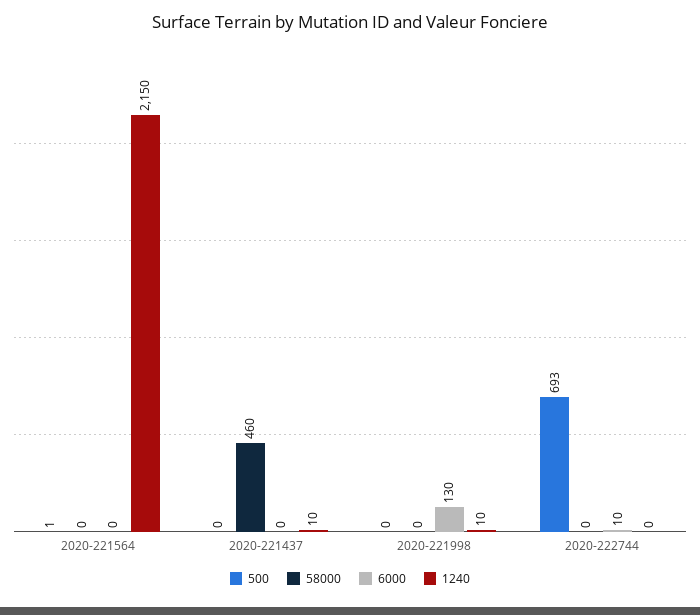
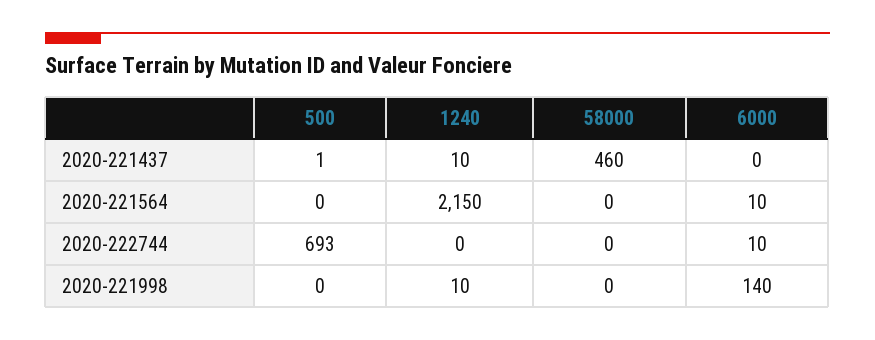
500, 2020-221564: 1 -> 0
6000, 2020-221564: 0 -> 10
500, 2020-221437: 0 -> 1
6000, 2020-221998: 130 -> 140

